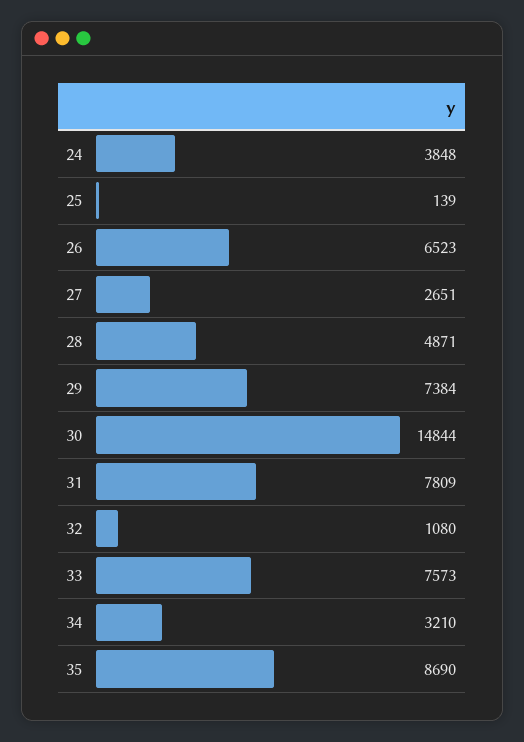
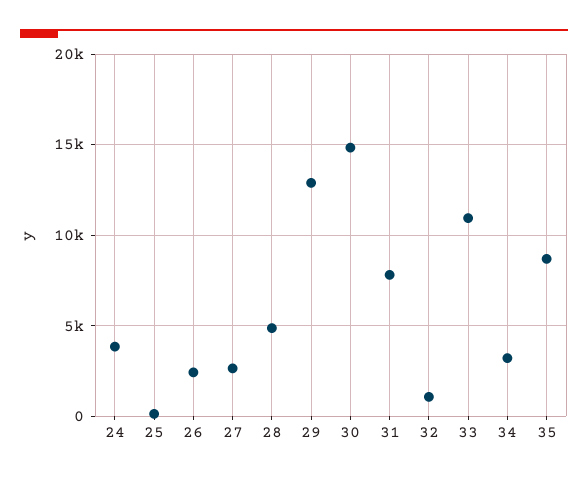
26: 6523 -> 2500
29: 7384 -> 13000
33: 7573 -> 11000

